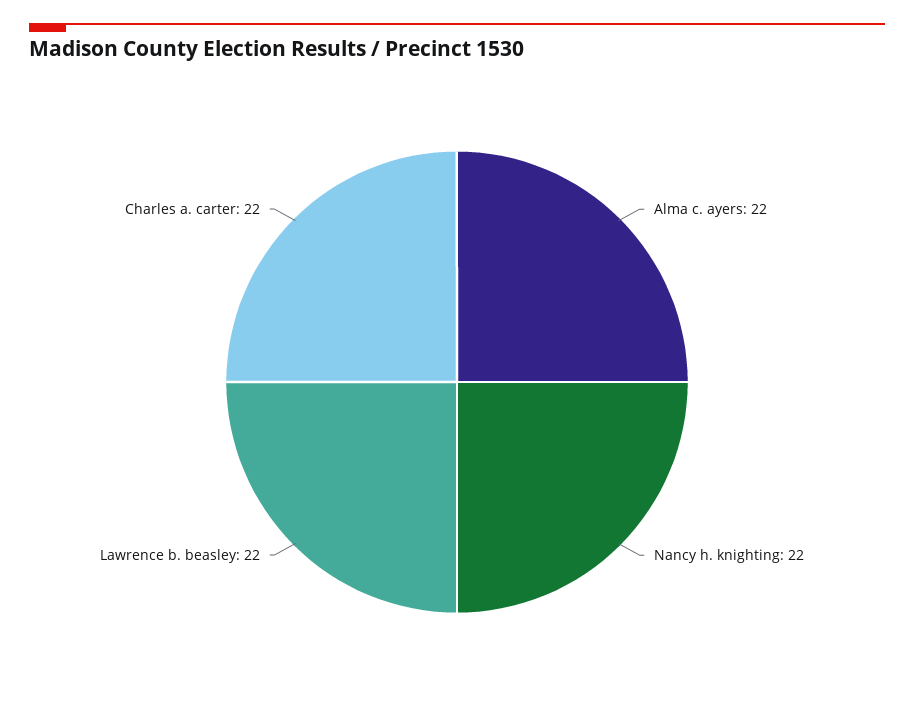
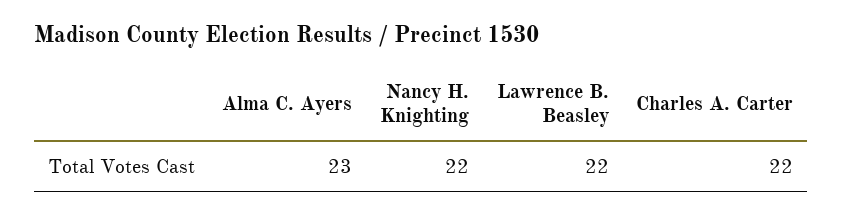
Alma c. ayers: 22 -> 23

